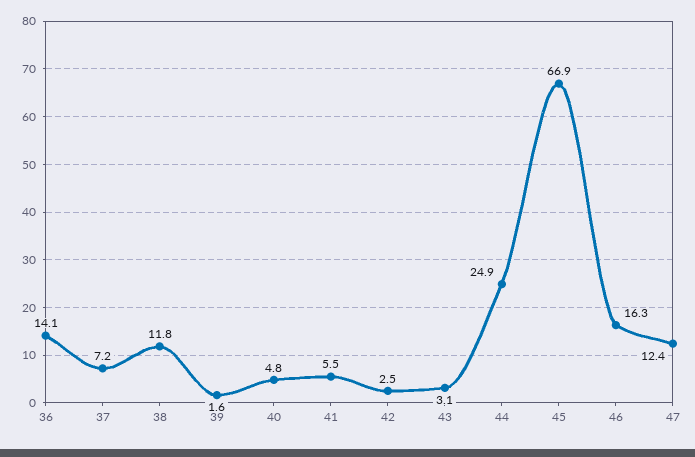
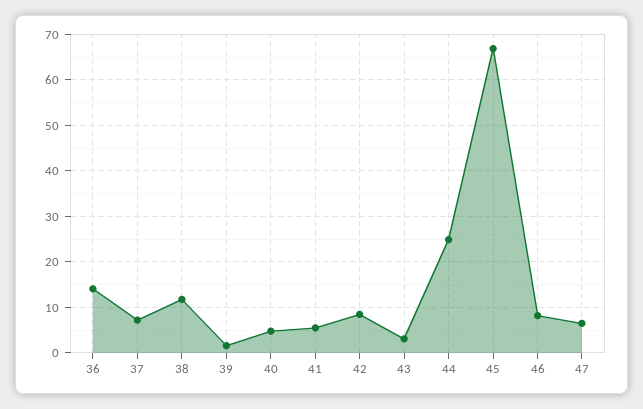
42: 2.5 -> 8
46: 16.3 -> 8
47: 12.4 -> 6

